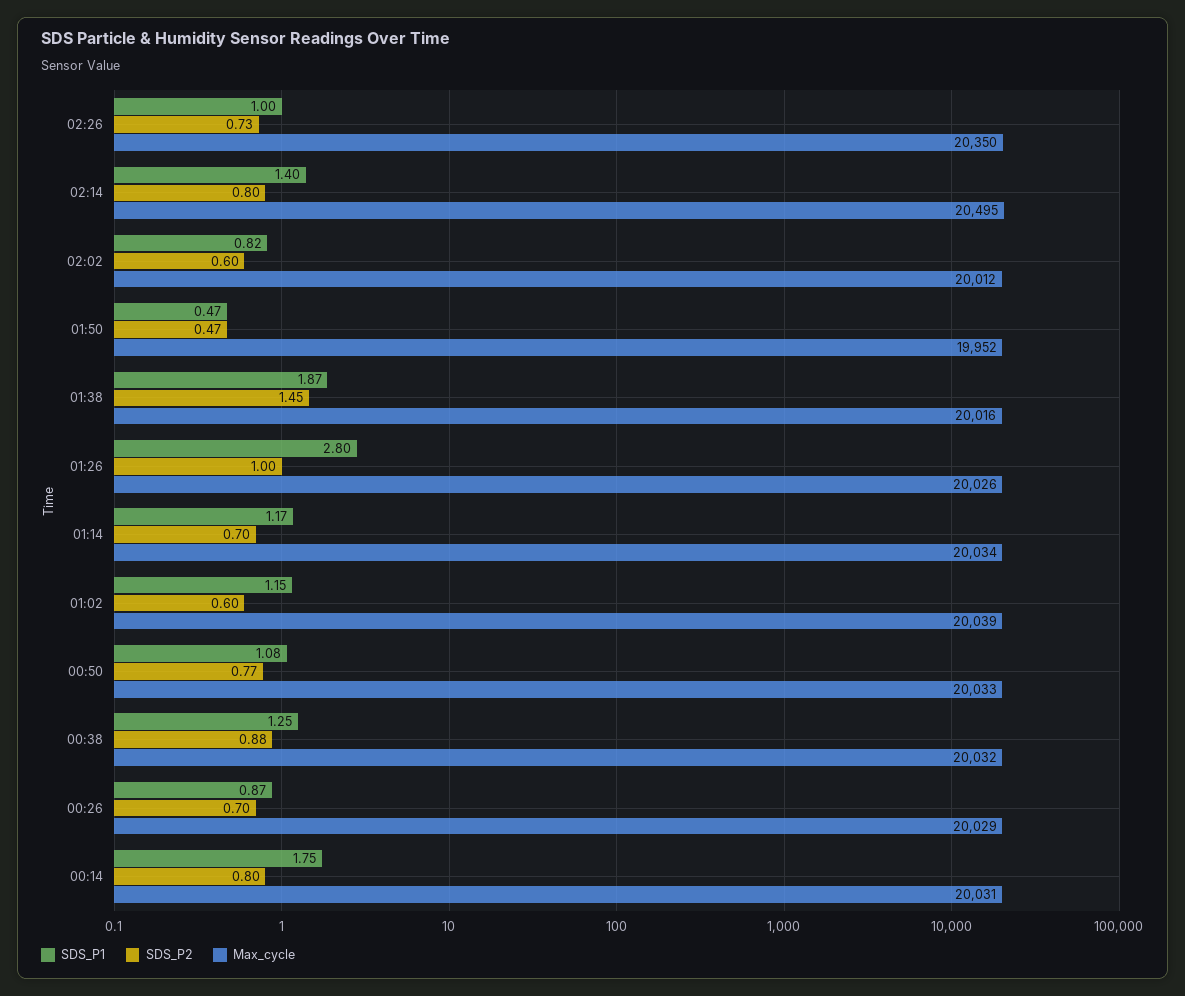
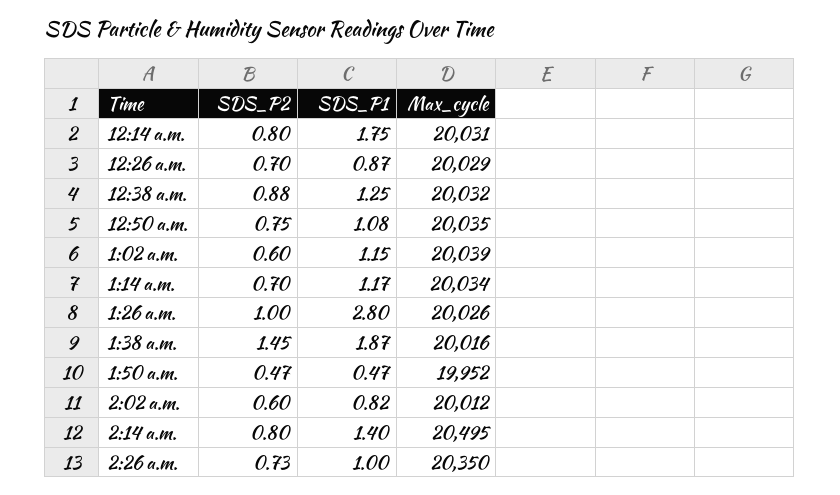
SDS_P2, 00:50: 0.77 -> 0.75
Max_cycle, 00:50: 20033 -> 20035

